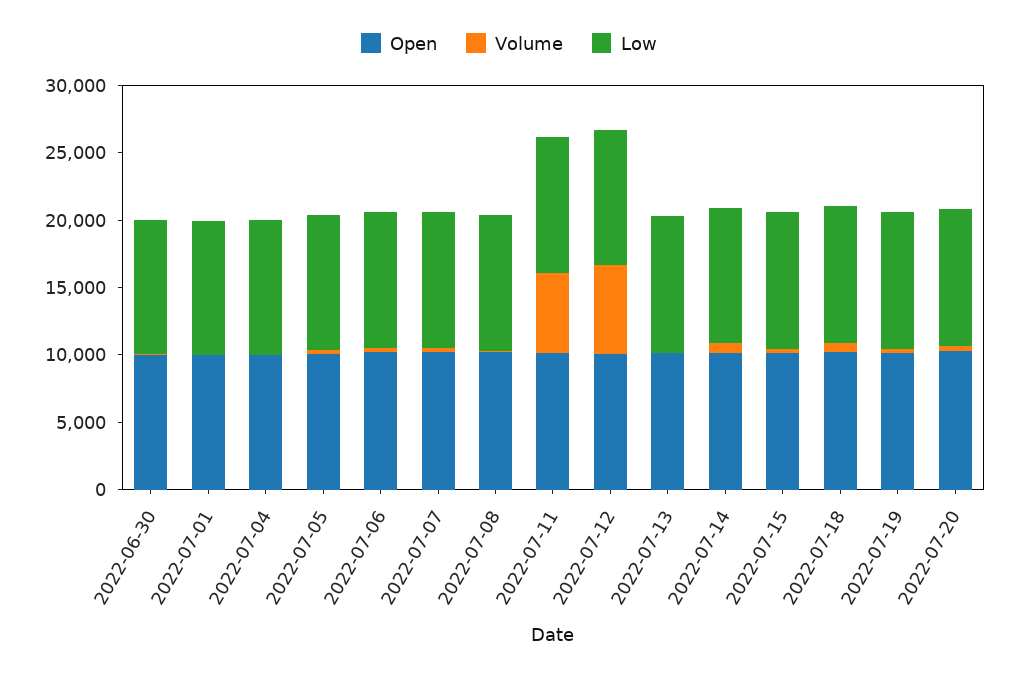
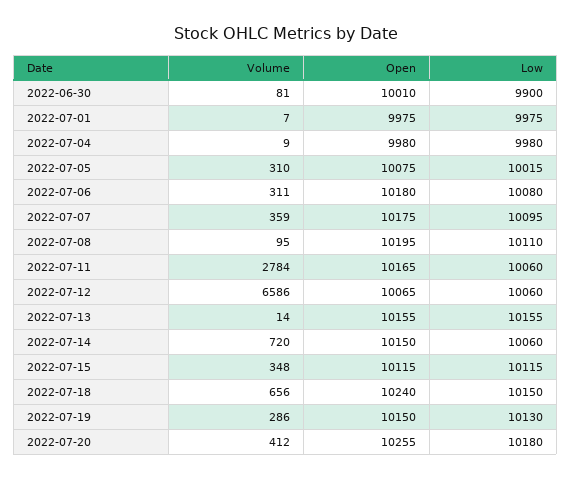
Volume, 2022-07-11: 6000 -> 2784

